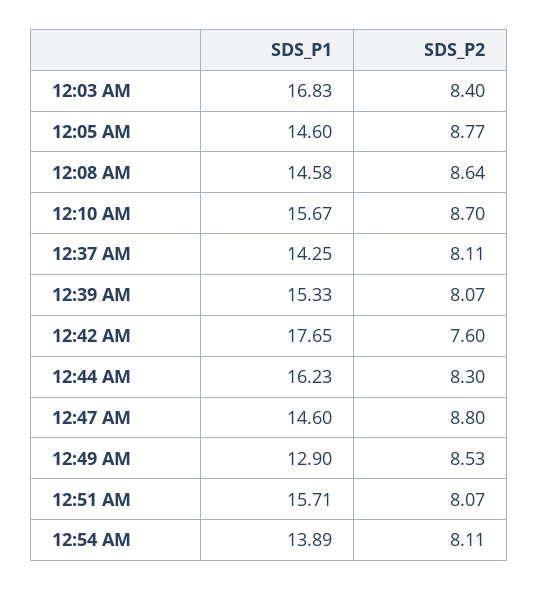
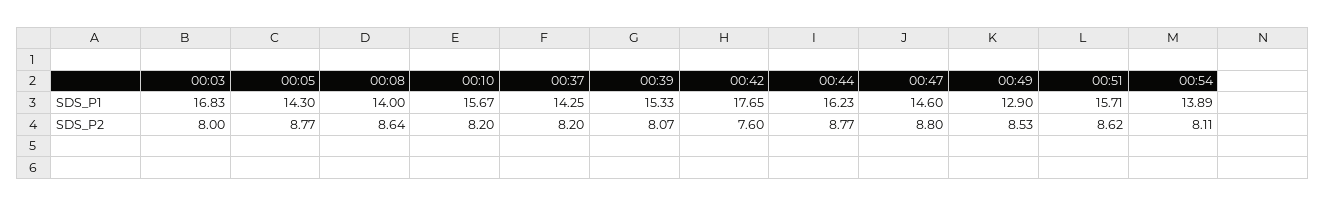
SDS_P2, 12:03 AM: 8.4 -> 8
SDS_P1, 12:05 AM: 14.6 -> 14.3
SDS_P1, 12:08 AM: 14.58 -> 14
SDS_P2, 12:10 AM: 8.7 -> 8.2
SDS_P2, 12:37 AM: 8.11 -> 8.2
SDS_P2, 12:44 AM: 8.3 -> 8.77
SDS_P2, 12:51 AM: 8.07 -> 8.62

